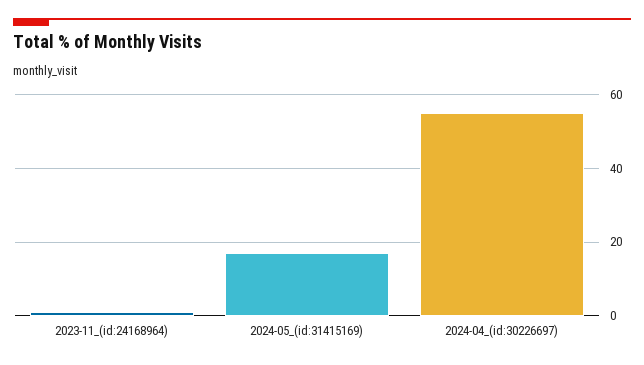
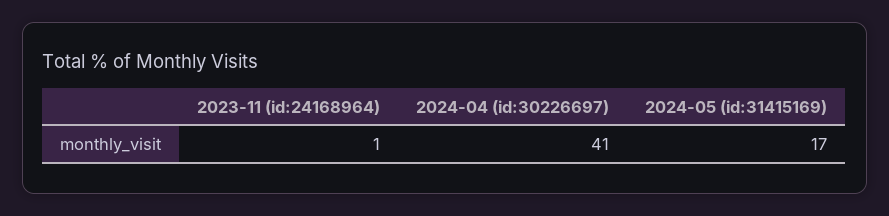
2024-04_(id:30226697): 55 -> 41

